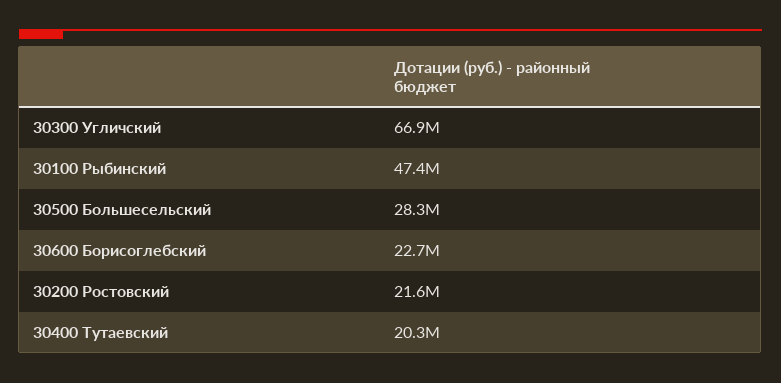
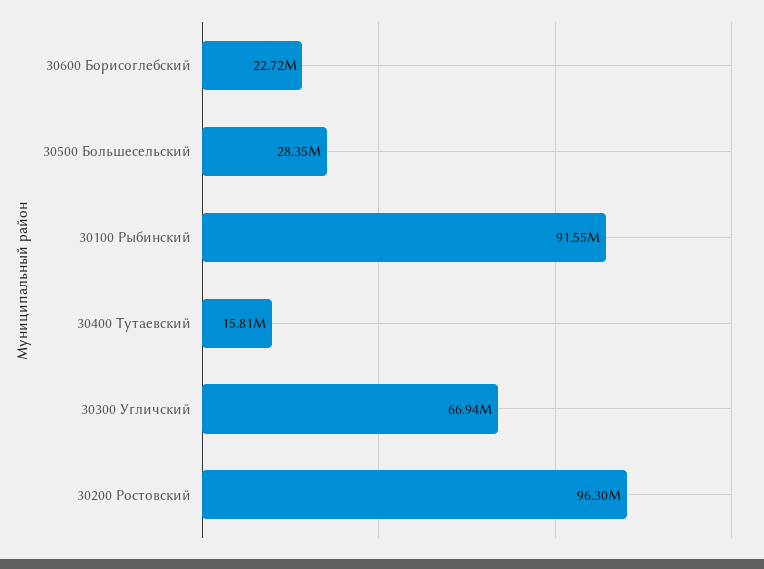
30100 Рыбинский: 47400000 -> 91550000
30200 Ростовский: 21600000 -> 96300000
30400 Тутаевский: 20300000 -> 15810000

